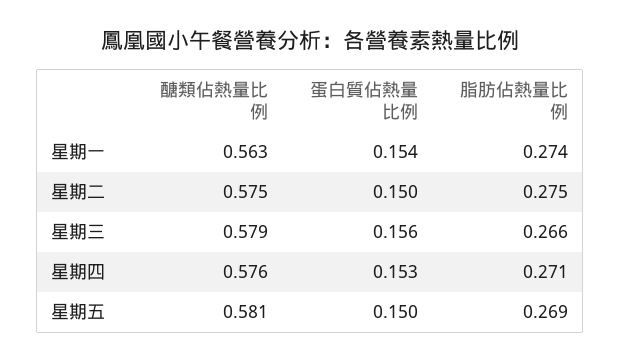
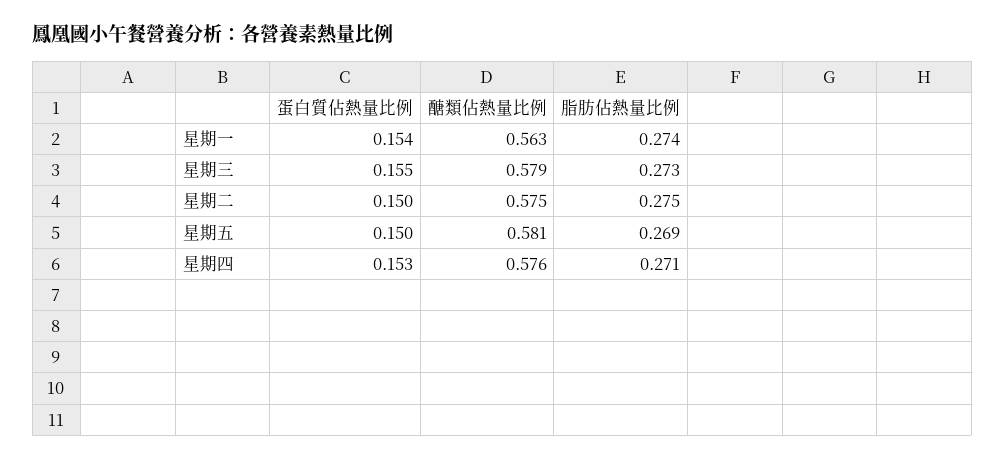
蛋白質佔熱量比例, 星期三: 0.156 -> 0.155
脂肪佔熱量比例, 星期三: 0.266 -> 0.273

